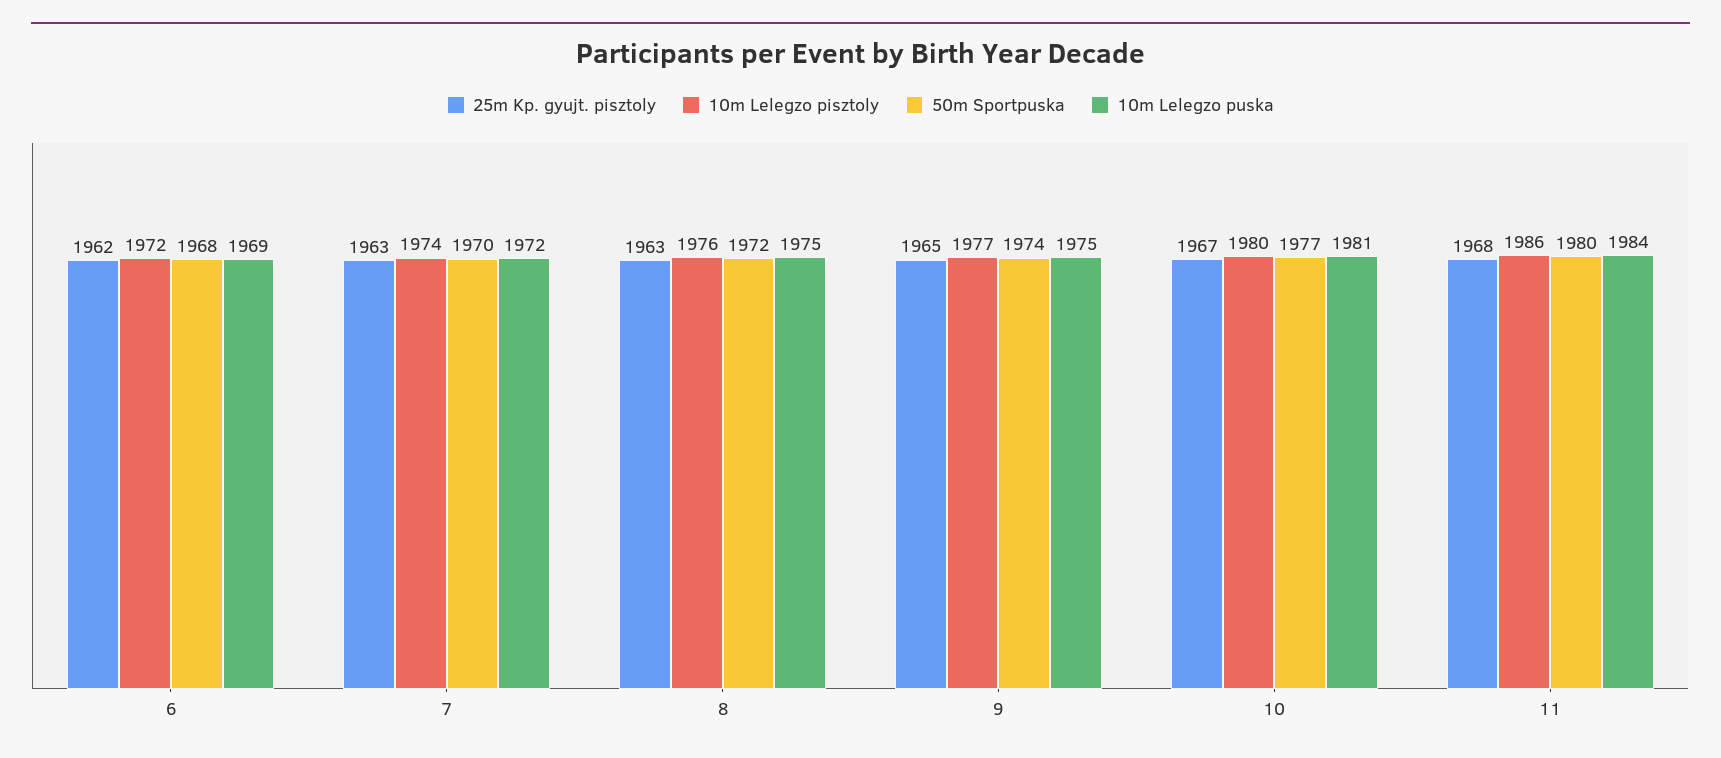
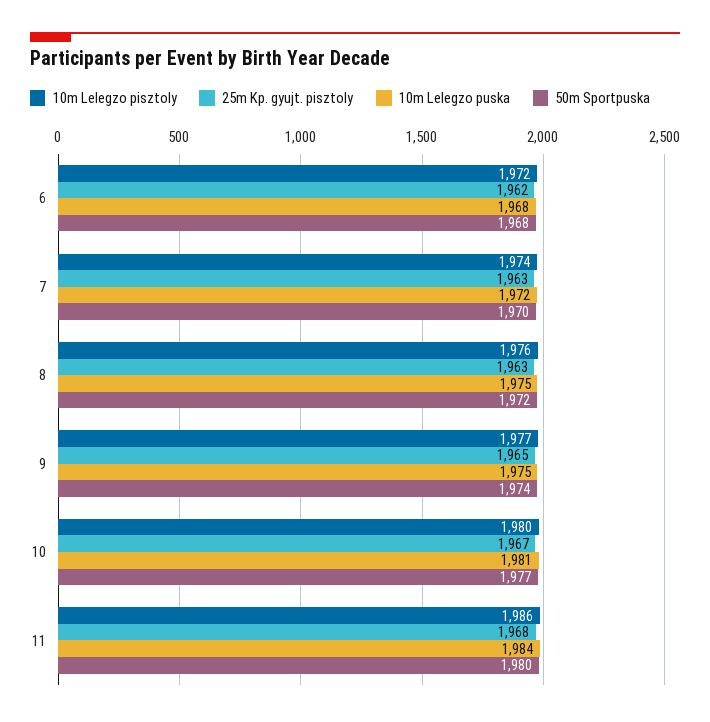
10m Lelegzo puska, 6: 1969 -> 1968

